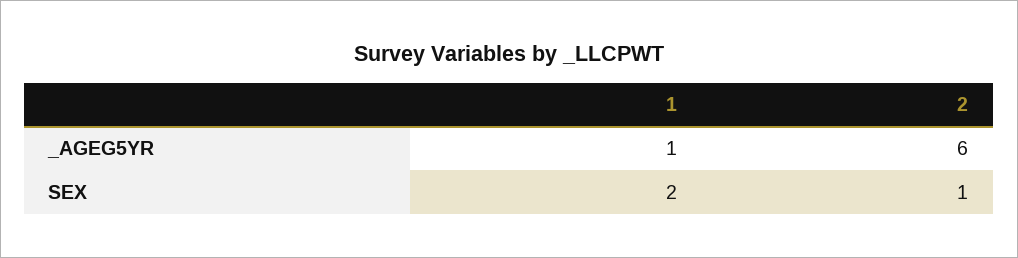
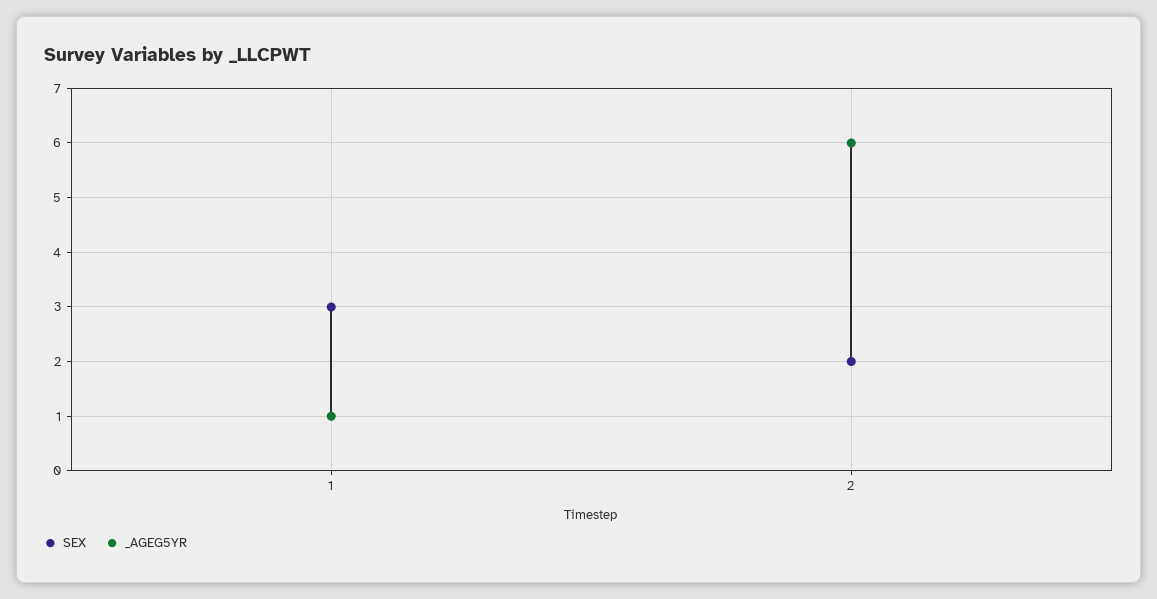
SEX, 1: 2 -> 3
SEX, 2: 1 -> 2

